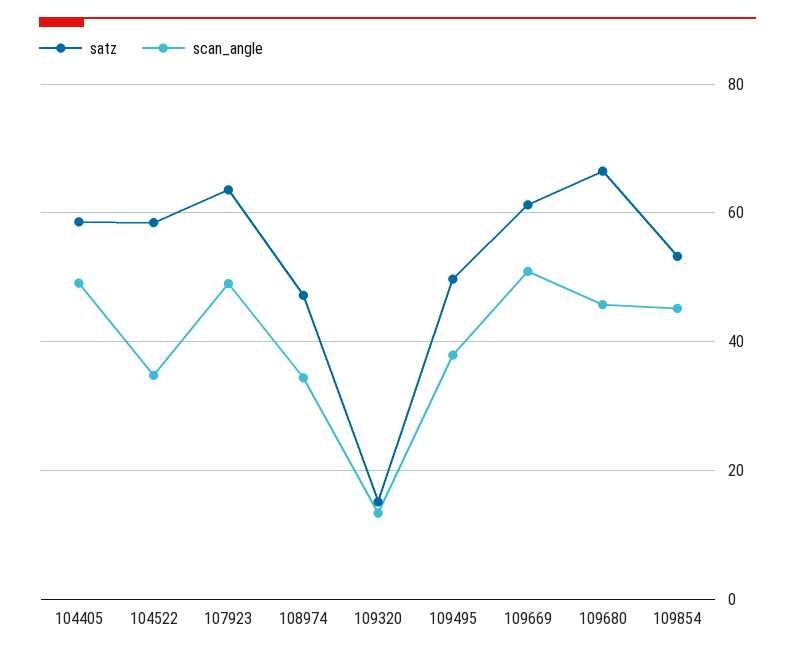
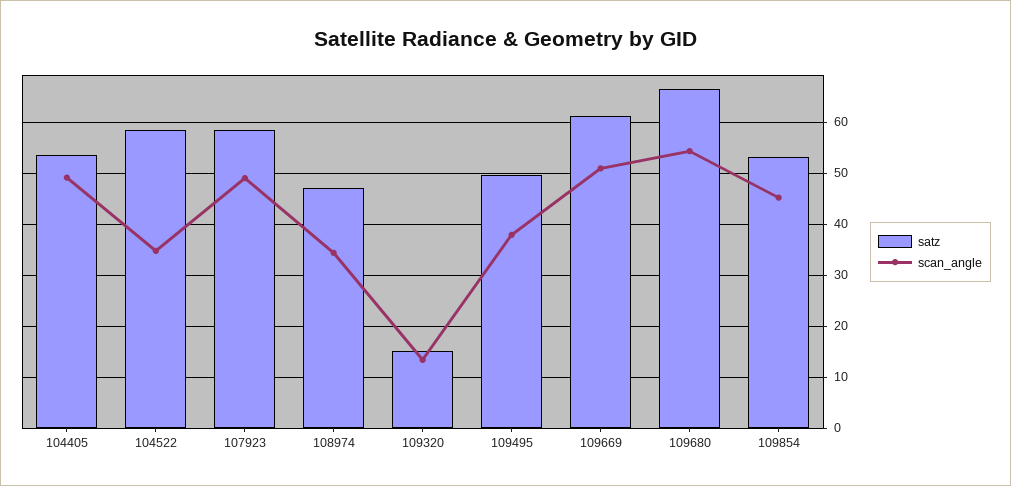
satz, 104405: 58 -> 54
satz, 107923: 64 -> 58
scan_angle, 109680: 46 -> 54

